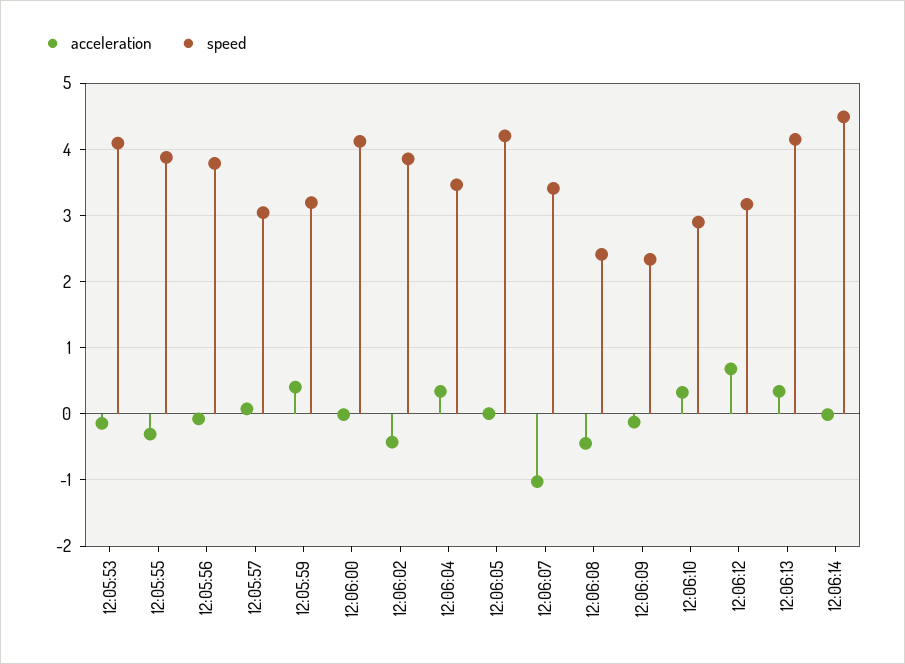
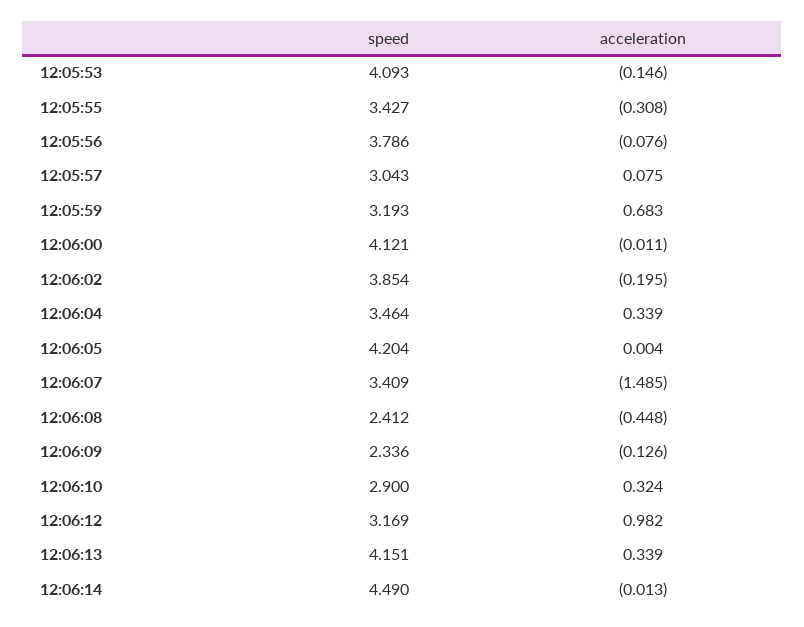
speed, 12:05:55: 3.9 -> 3.427
acceleration, 12:05:59: 0.4 -> 0.683
acceleration, 12:06:02: -0.4 -> -0.195
acceleration, 12:06:07: -1 -> -1.485
acceleration, 12:06:12: 0.7 -> 0.982

